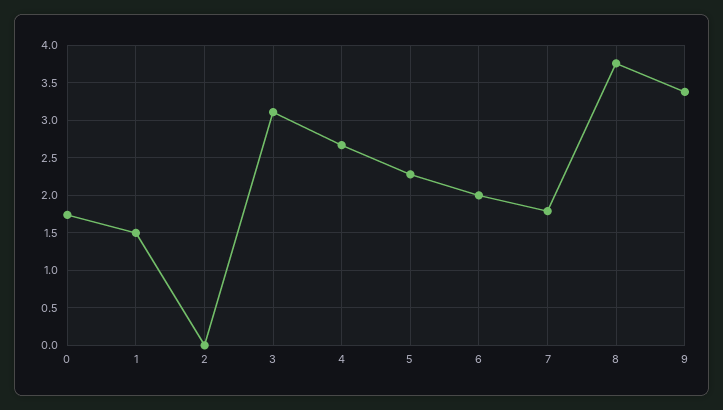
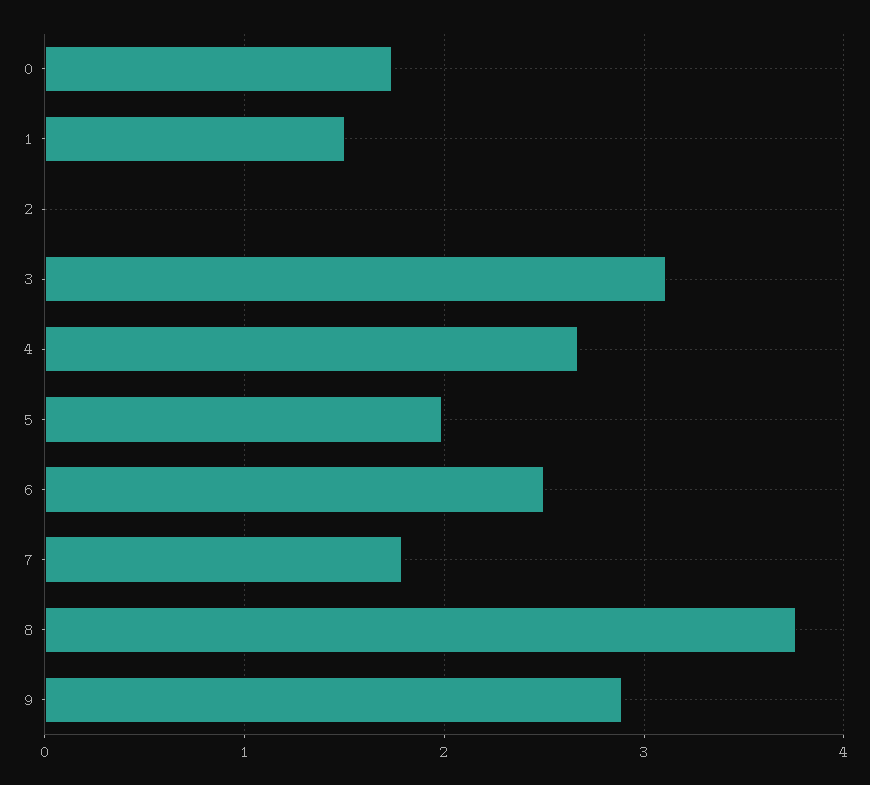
5: 2.3 -> 2
6: 2 -> 2.5
9: 3.4 -> 2.9

